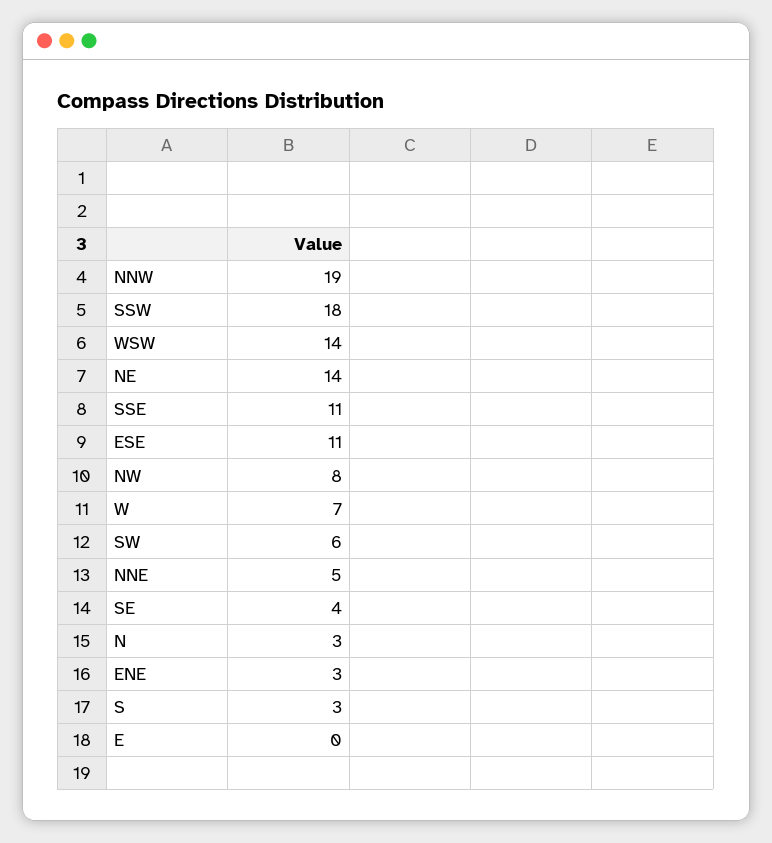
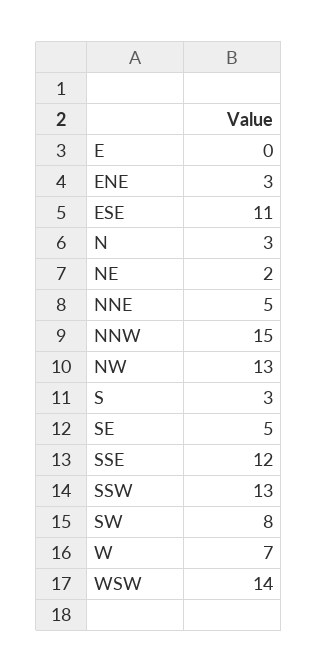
NNW: 19 -> 15
SSW: 18 -> 13
NE: 14 -> 2
SSE: 11 -> 12
NW: 8 -> 13
SW: 6 -> 8
SE: 4 -> 5

